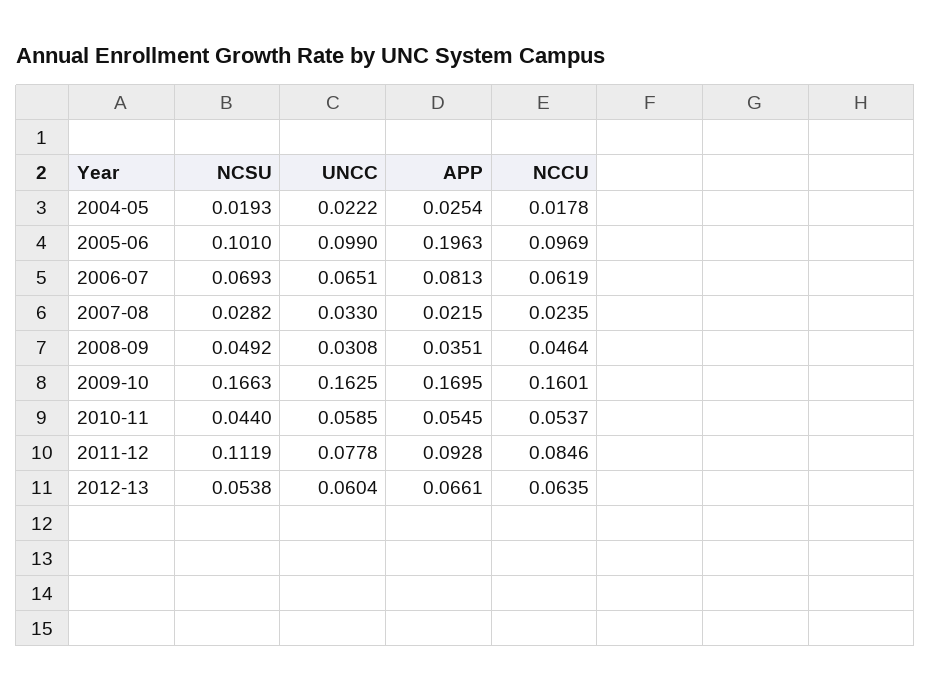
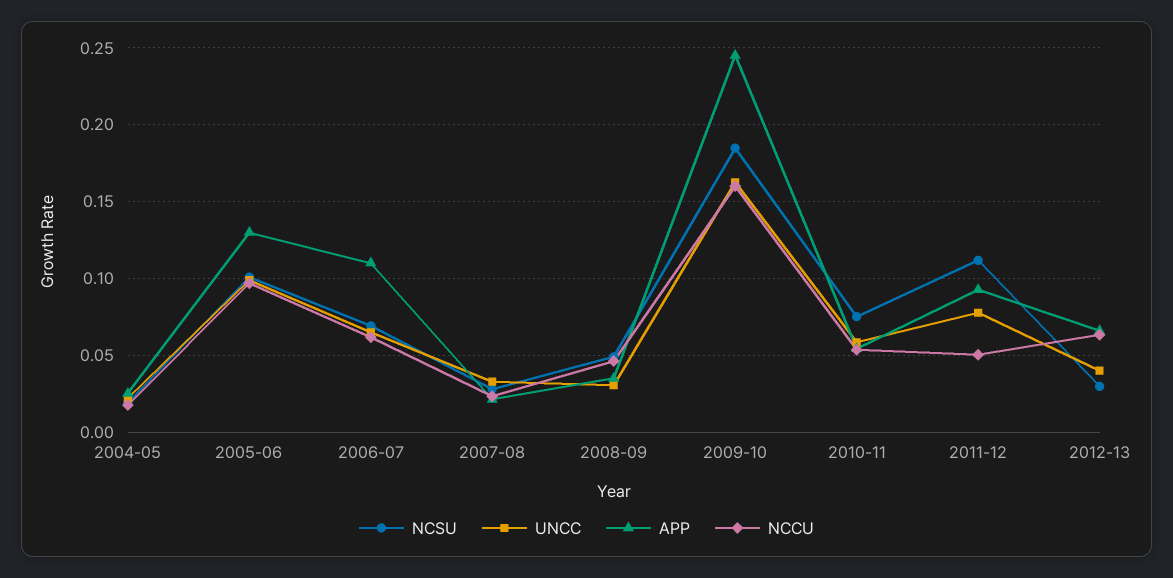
APP, 2005-06: 0.1963 -> 0.13
APP, 2006-07: 0.0813 -> 0.11
NCSU, 2009-10: 0.1663 -> 0.185
APP, 2009-10: 0.1695 -> 0.245
NCSU, 2010-11: 0.044 -> 0.075
NCCU, 2011-12: 0.0846 -> 0.05
NCSU, 2012-13: 0.0538 -> 0.03
UNCC, 2012-13: 0.0604 -> 0.04

